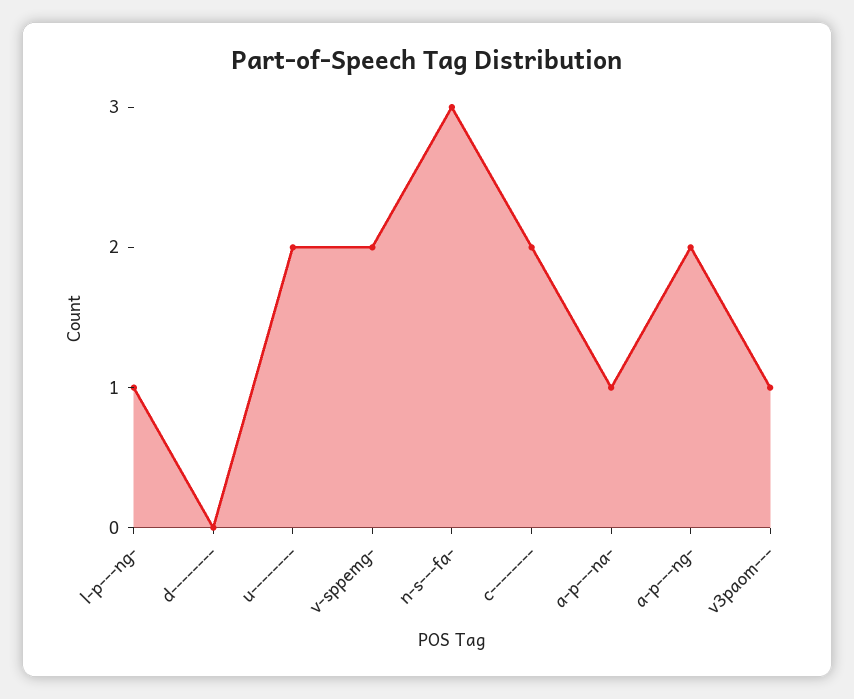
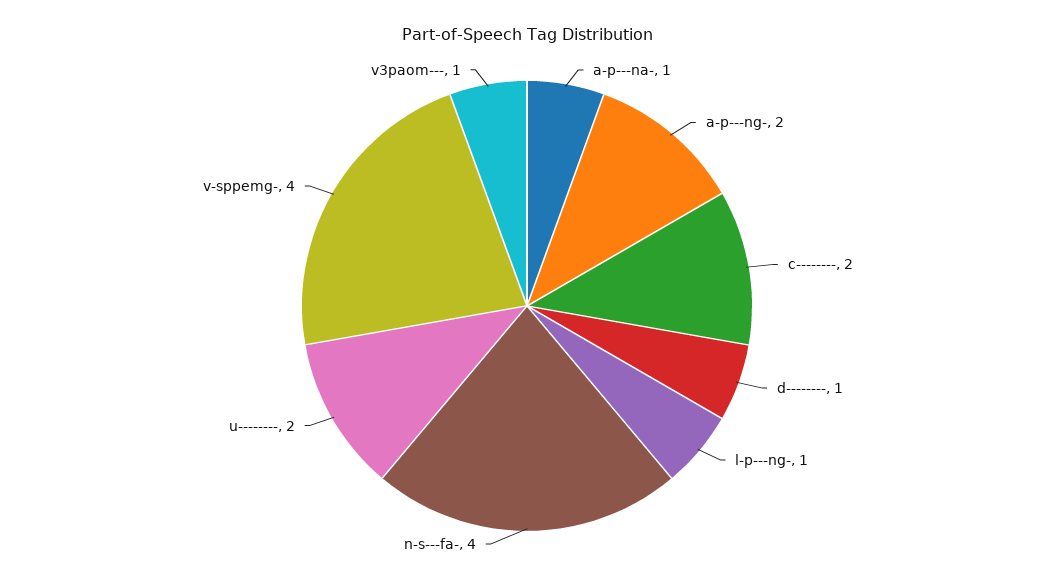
d--------: 0 -> 1
v-sppemg-: 2 -> 4
n-s---fa-: 3 -> 4

